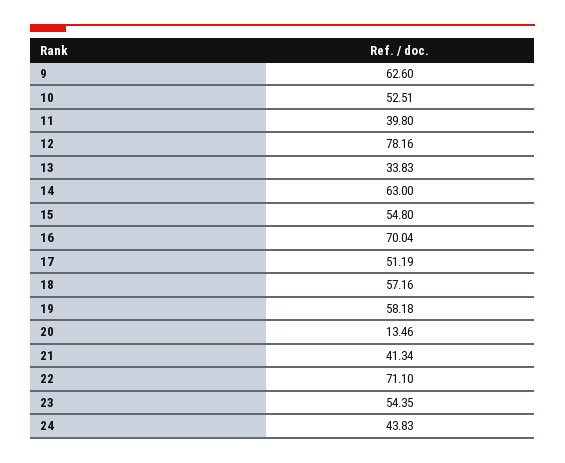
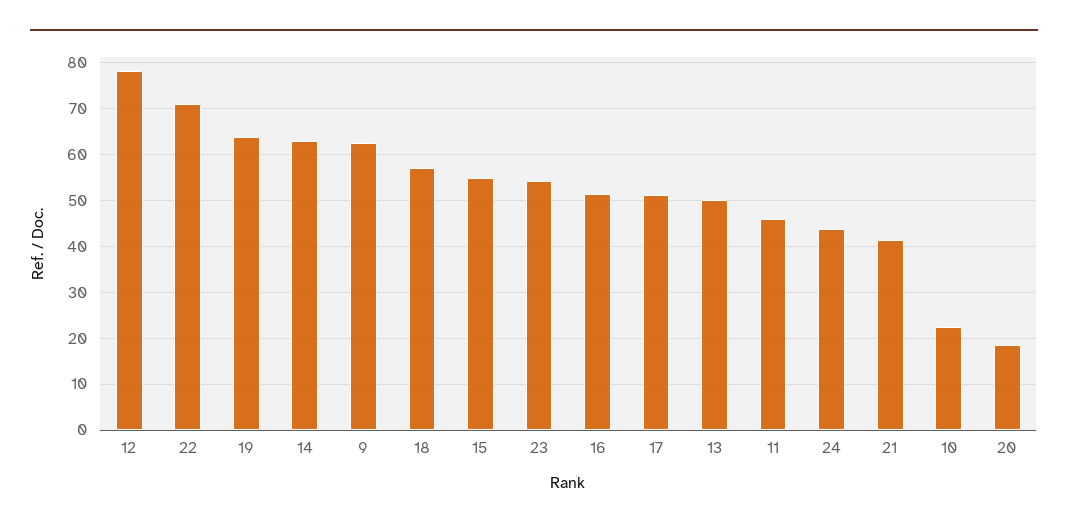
10: 52.51 -> 22
11: 39.8 -> 46
13: 33.83 -> 50
16: 70.04 -> 52
19: 58.18 -> 64
20: 13.46 -> 18

